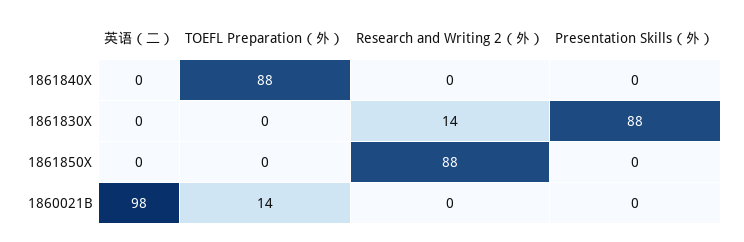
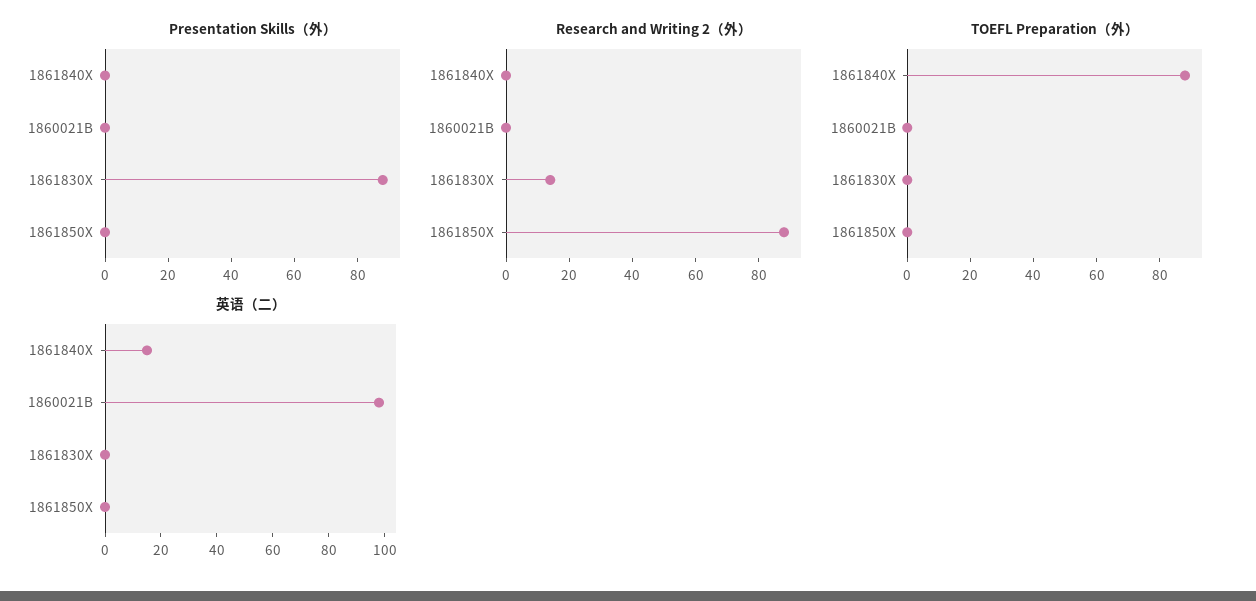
英语（二）, 1861840X: 0 -> 15
TOEFL Preparation（外）, 1860021B: 14 -> 0

